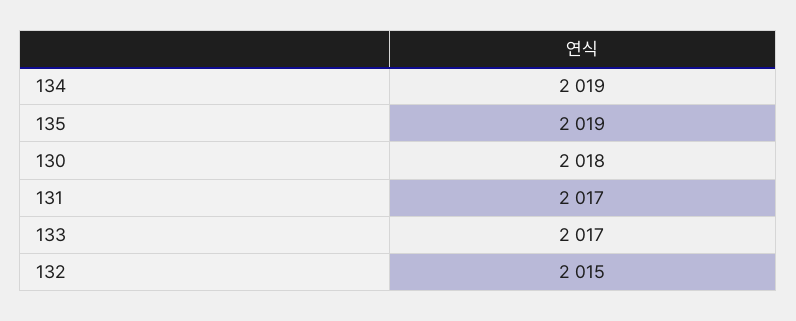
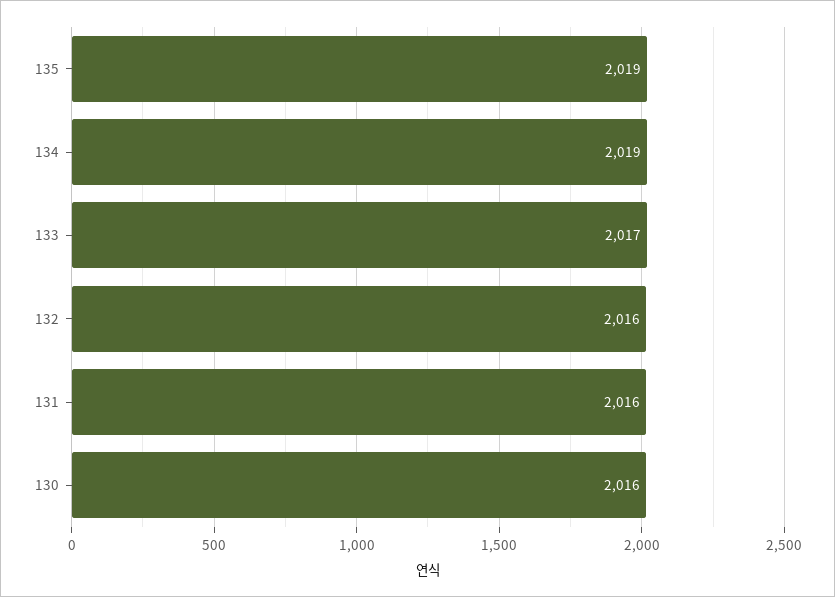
130: 2018 -> 2016
131: 2017 -> 2016
132: 2015 -> 2016

